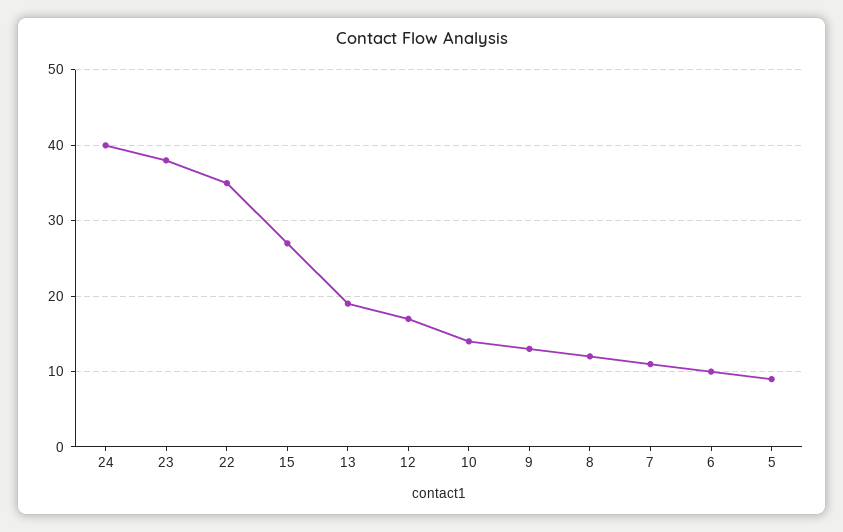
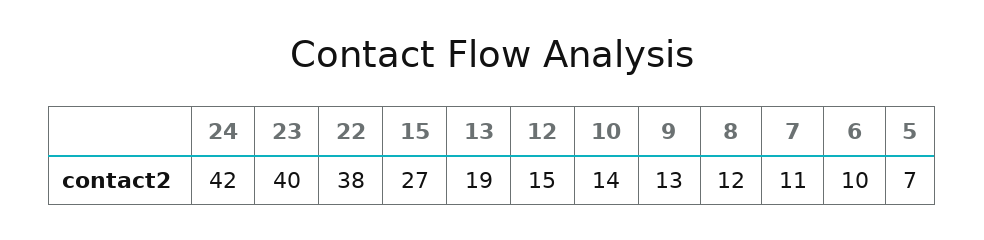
24: 40 -> 42
23: 38 -> 40
22: 35 -> 38
12: 17 -> 15
5: 9 -> 7

